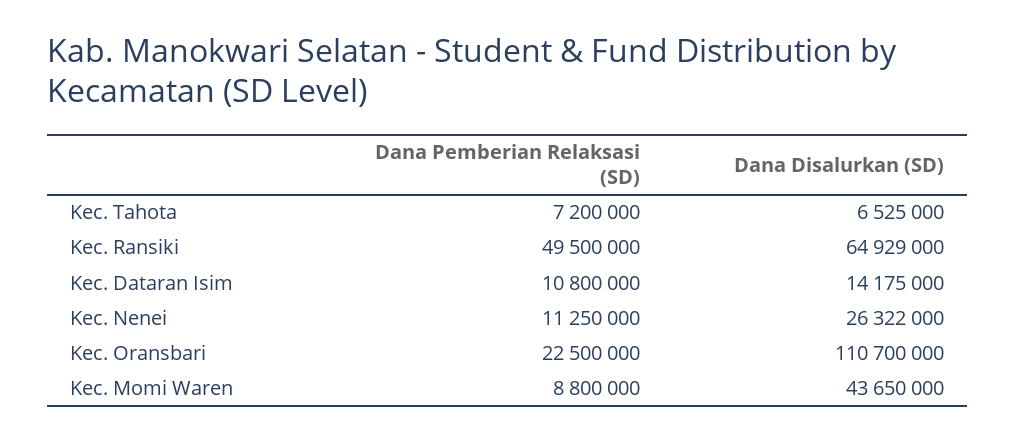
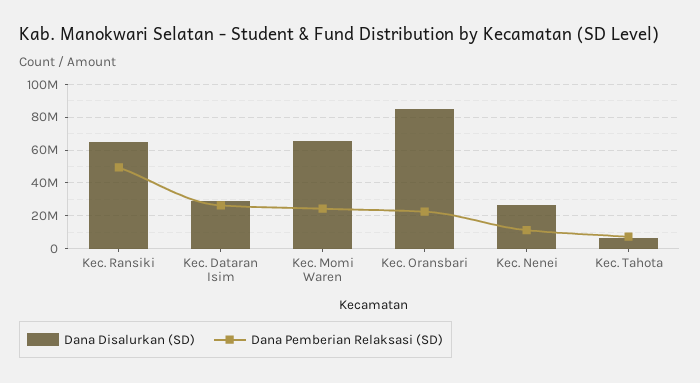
Dana Pemberian Relaksasi (SD), Kec. Dataran Isim: 10800000 -> 25000000
Dana Disalurkan (SD), Kec. Dataran Isim: 14175000 -> 30000000
Dana Disalurkan (SD), Kec. Oransbari: 110700000 -> 85000000
Dana Pemberian Relaksasi (SD), Kec. Momi Waren: 8800000 -> 25000000
Dana Disalurkan (SD), Kec. Momi Waren: 43650000 -> 65000000

